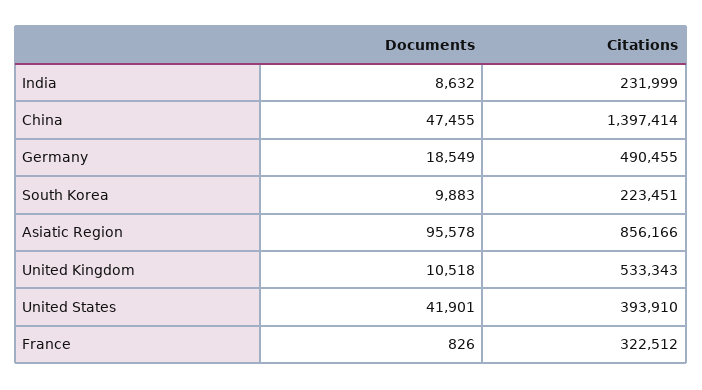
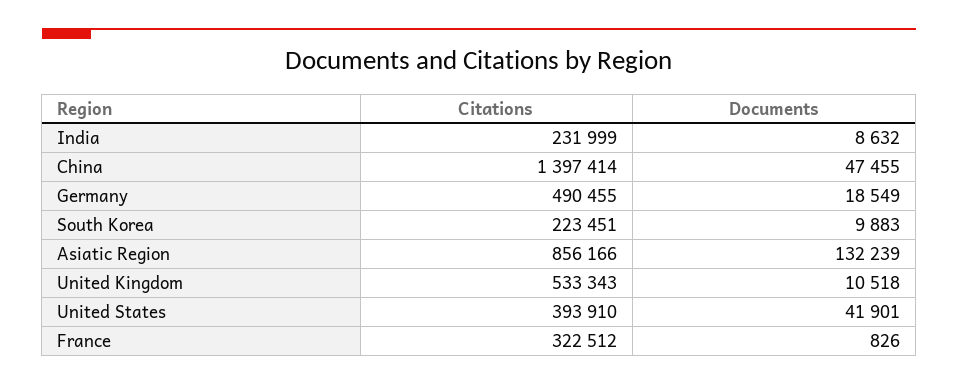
Documents, Asiatic Region: 95578 -> 132239

